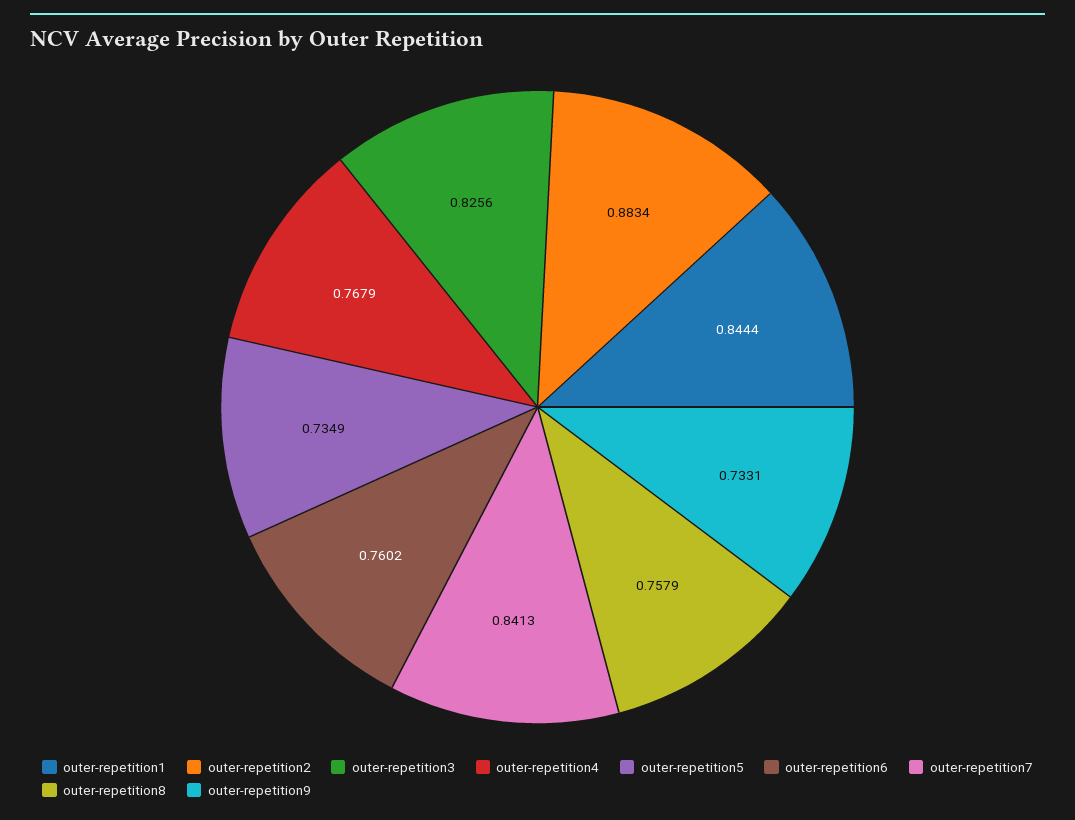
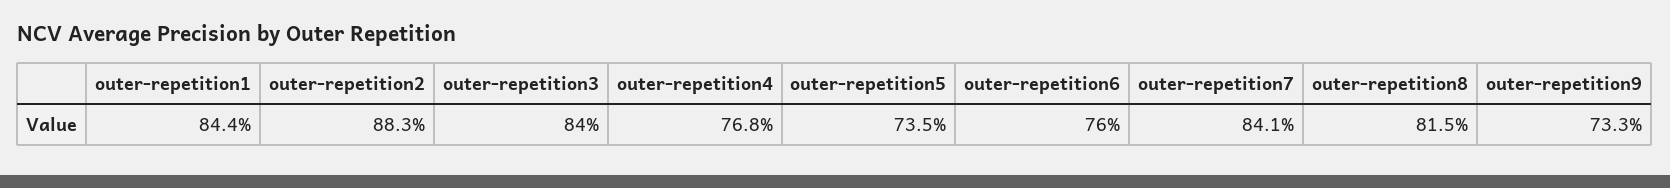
outer-repetition3: 0.8256 -> 0.84
outer-repetition8: 0.7579 -> 0.815

